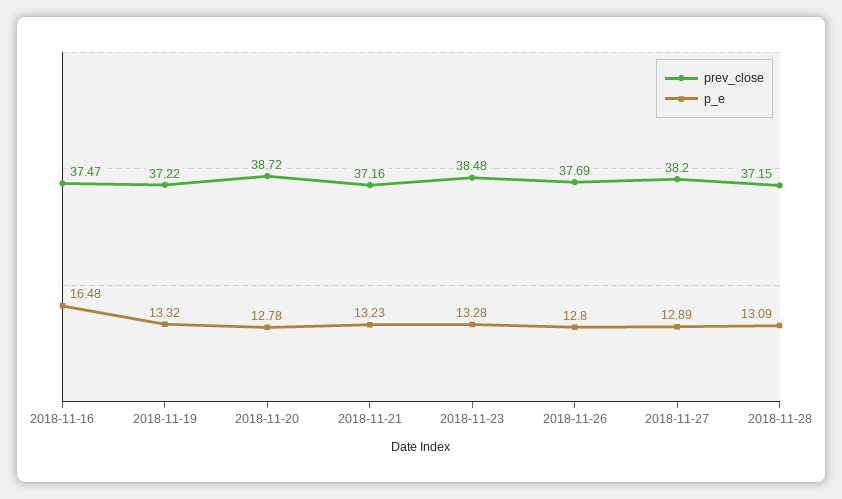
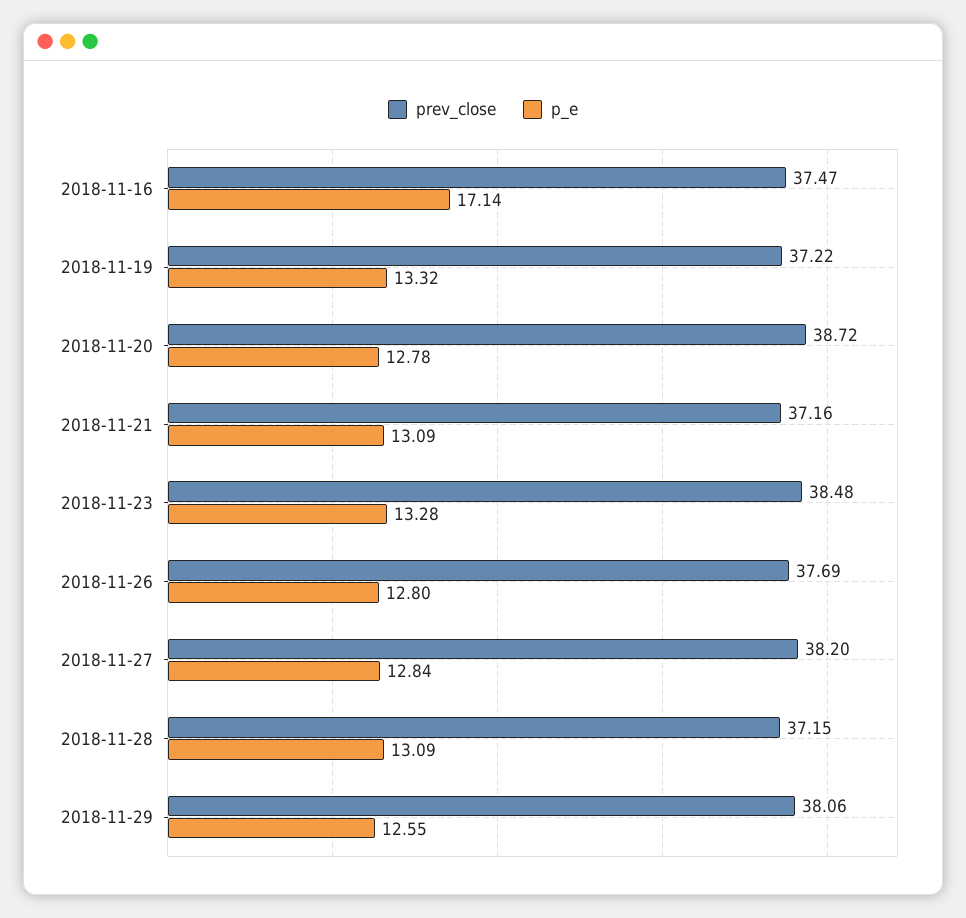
p_e, 2018-11-16: 16.48 -> 17.14
p_e, 2018-11-21: 13.23 -> 13.09
p_e, 2018-11-27: 12.89 -> 12.84
prev_close, 2018-11-29: none -> 38.06
p_e, 2018-11-29: none -> 12.55

